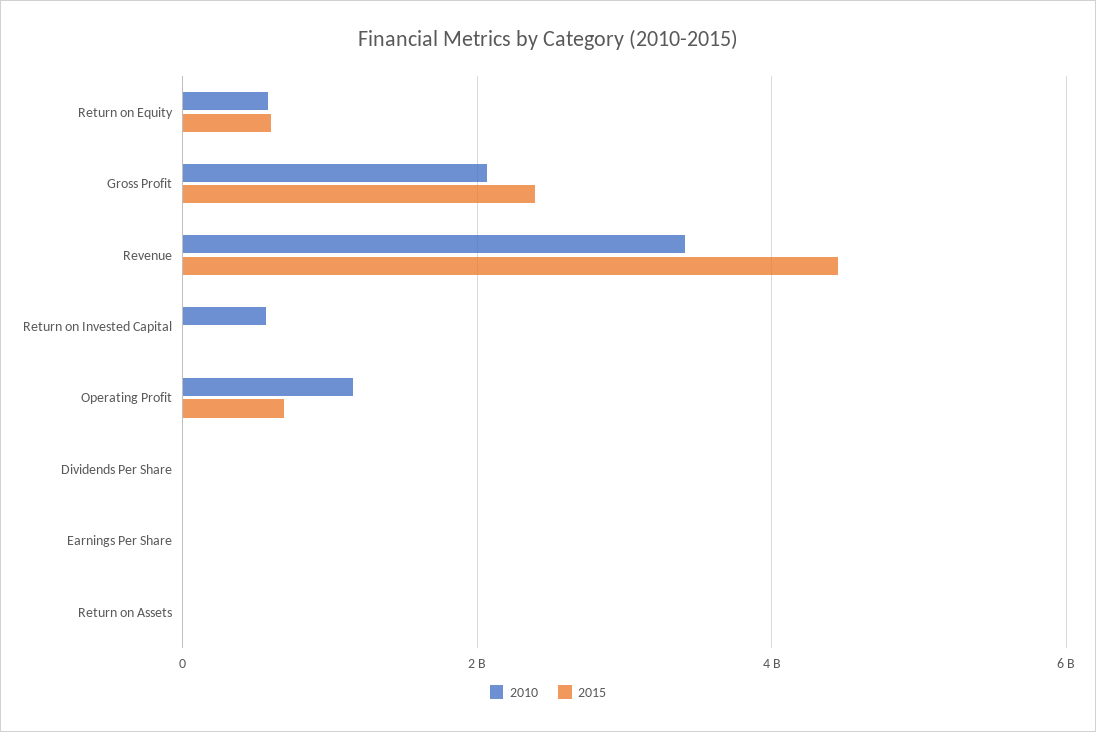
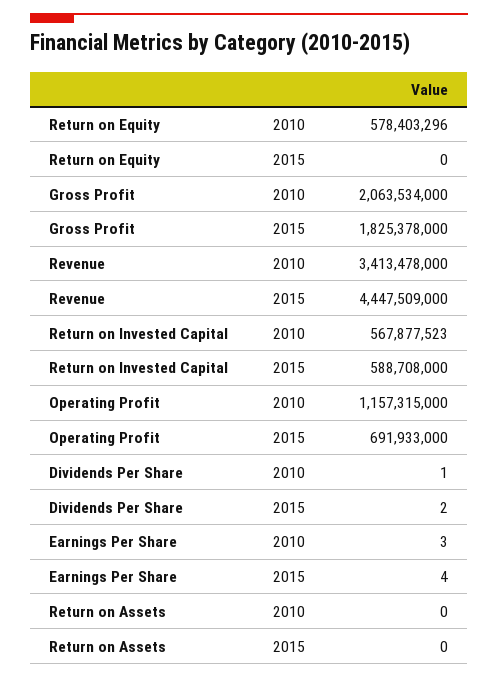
2015, Return on Equity: 600000000 -> 0
2015, Gross Profit: 2400000000 -> 1825378000
2015, Return on Invested Capital: 0 -> 588708000

